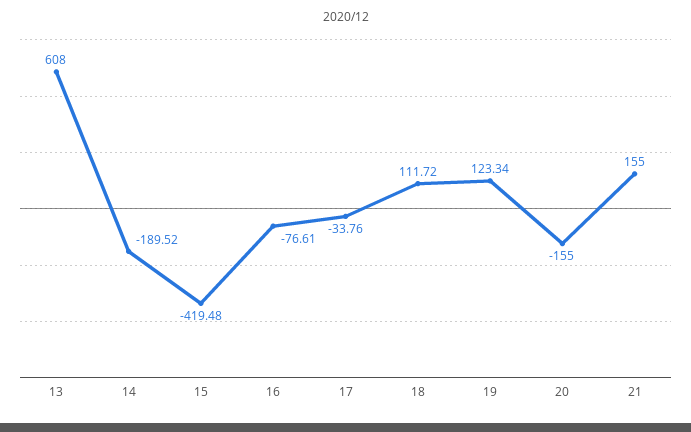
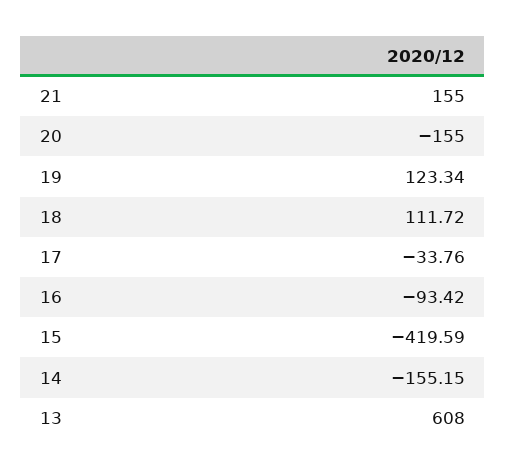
14: -189.52 -> -155.15
15: -419.48 -> -419.59
16: -76.61 -> -93.42

